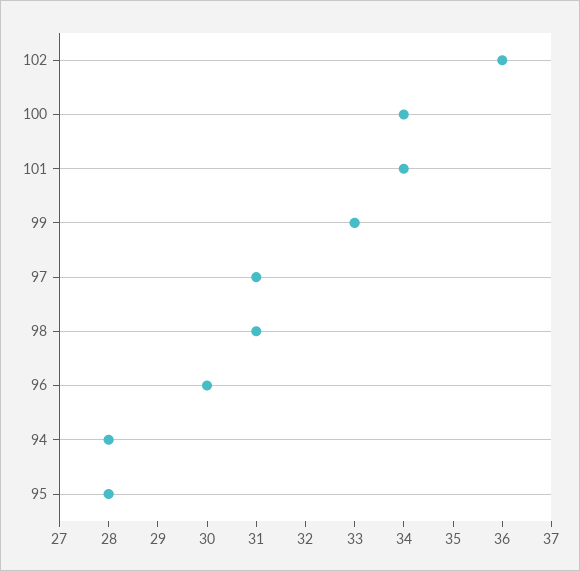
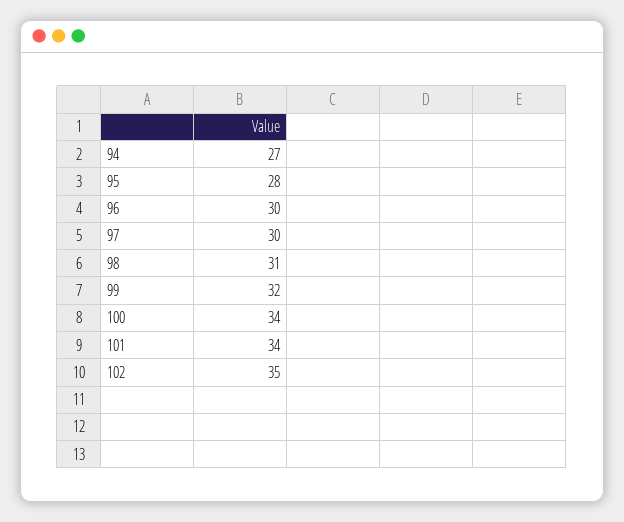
102: 36 -> 35
99: 33 -> 32
97: 31 -> 30
94: 28 -> 27

